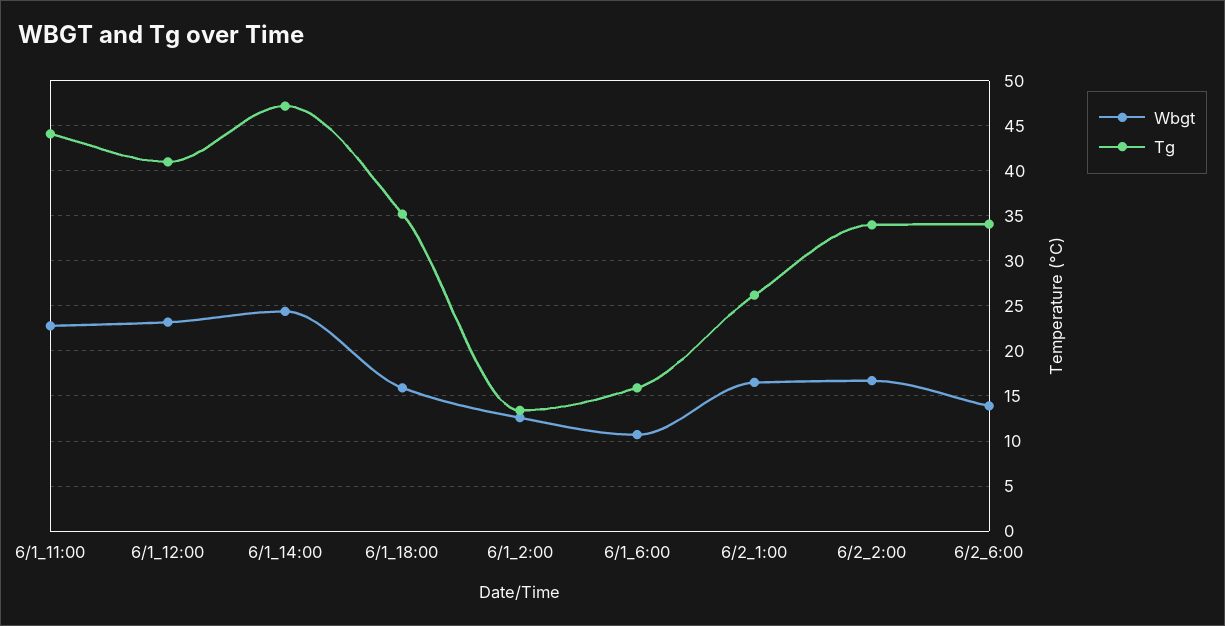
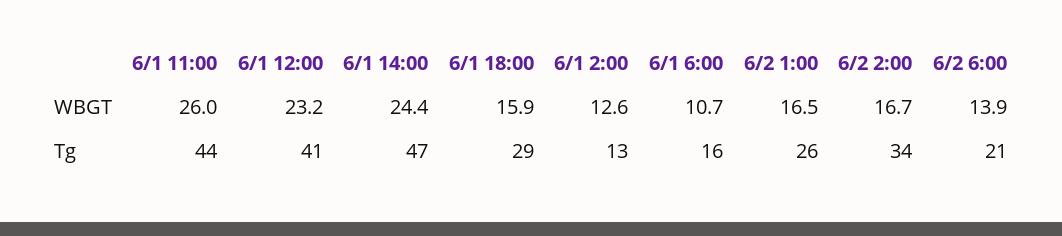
Wbgt, 6/1_11:00: 23 -> 26
Tg, 6/1_18:00: 35 -> 29
Tg, 6/2_6:00: 34 -> 21

